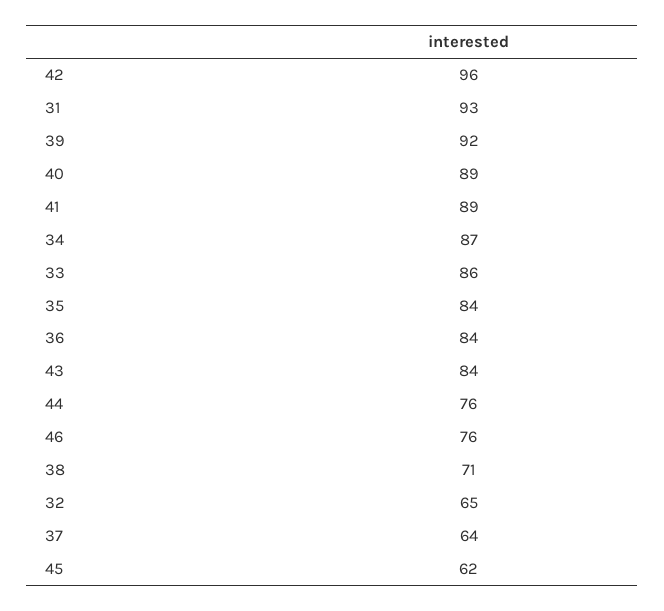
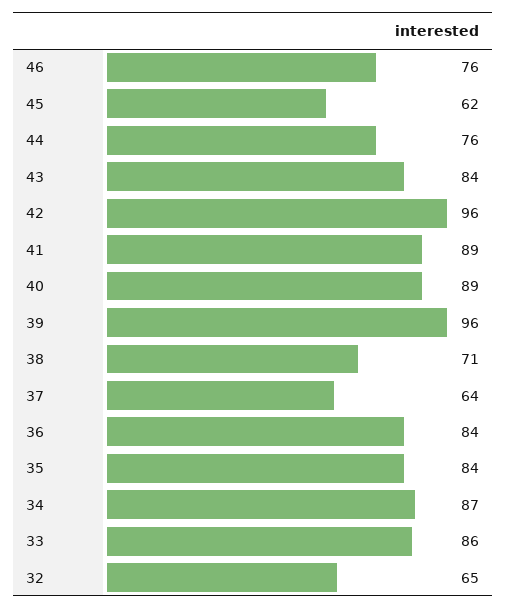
31: 93 -> none
39: 92 -> 96

